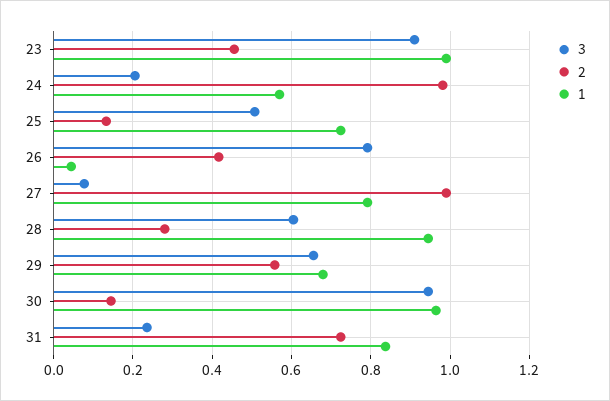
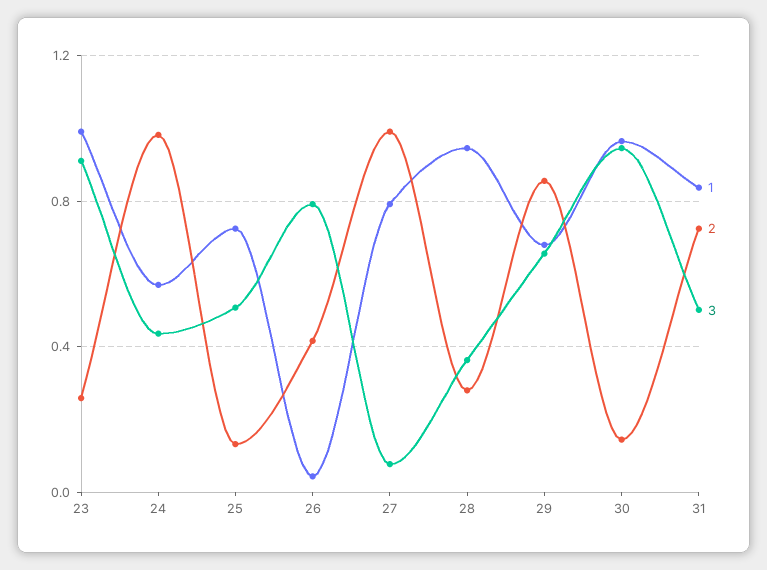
2, 23: 0.46 -> 0.25
3, 24: 0.2 -> 0.45
3, 28: 0.6 -> 0.35
2, 29: 0.56 -> 0.85
3, 31: 0.24 -> 0.5

